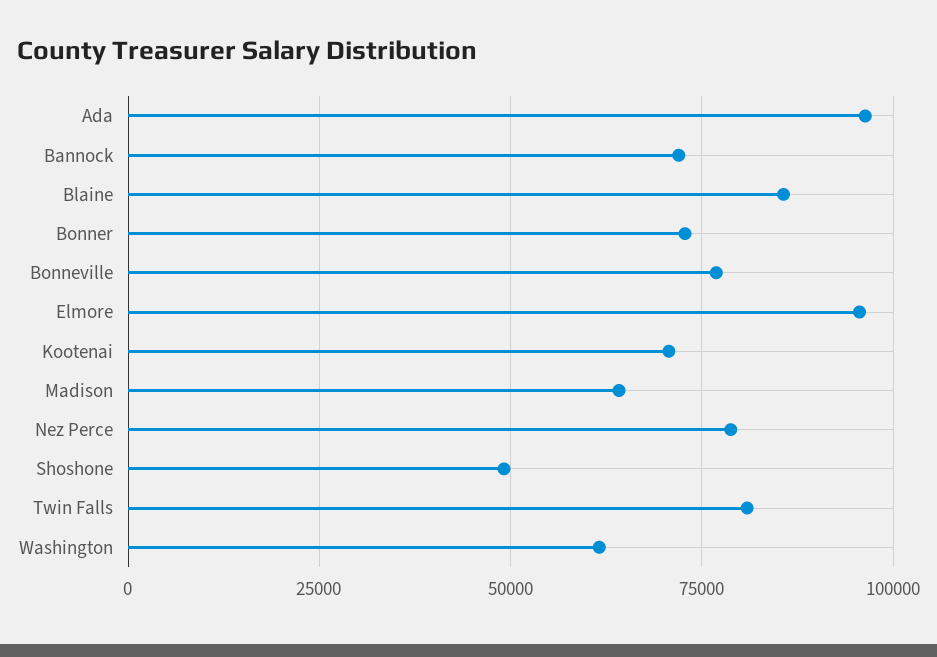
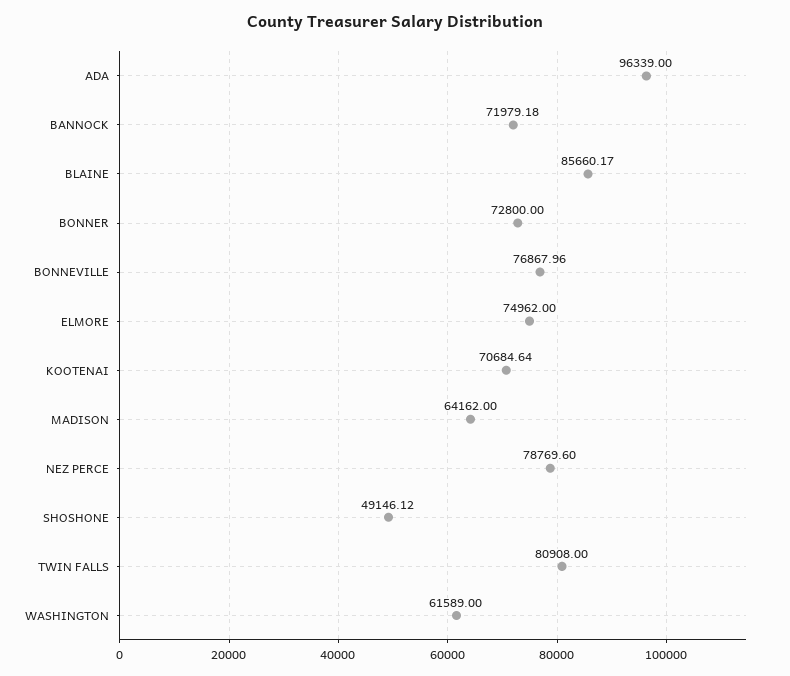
Elmore: 95000 -> 74962

